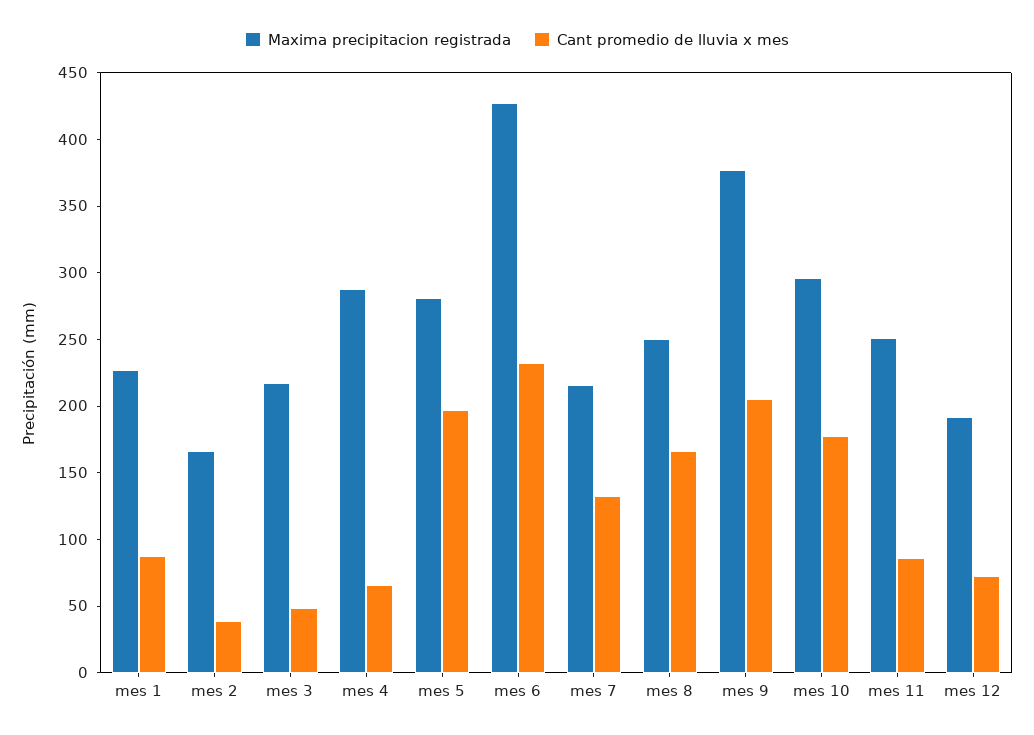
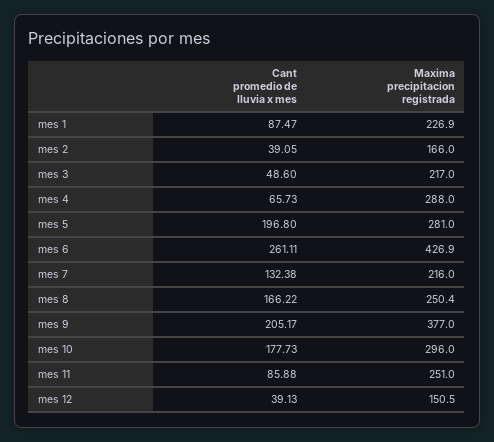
Cant promedio de lluvia x mes, mes 6: 230 -> 261.11
Maxima precipitacion registrada, mes 12: 190 -> 150.5
Cant promedio de lluvia x mes, mes 12: 70 -> 39.13

